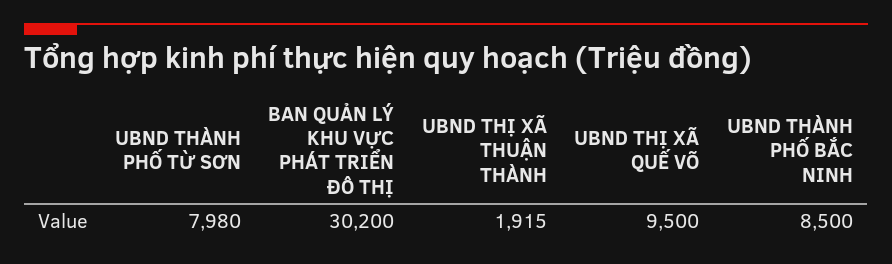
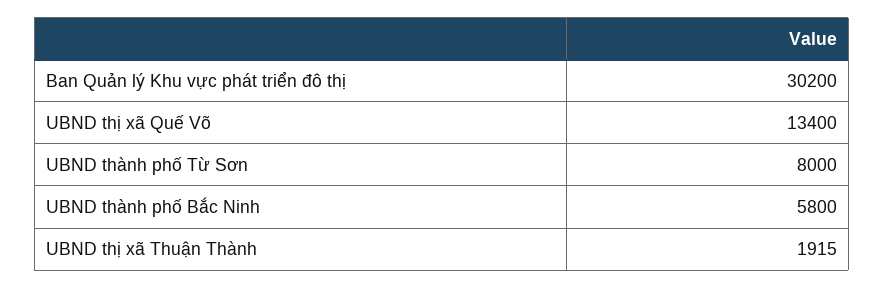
UBND THÀNH PHỐ TỪ SƠN: 7980 -> 8000
UBND THỊ XÃ QUẾ VÕ: 9500 -> 13400
UBND THÀNH PHỐ BẮC NINH: 8500 -> 5800

